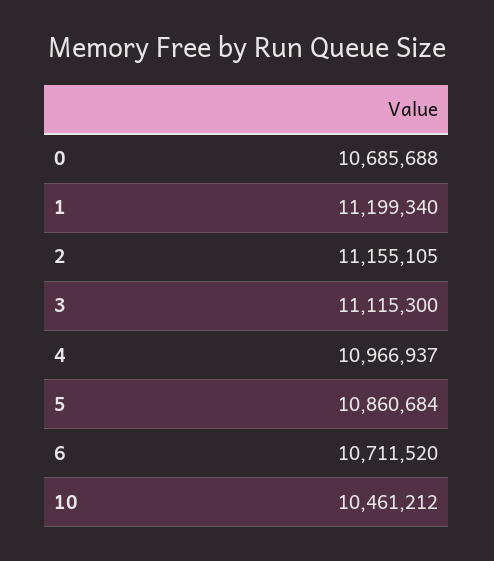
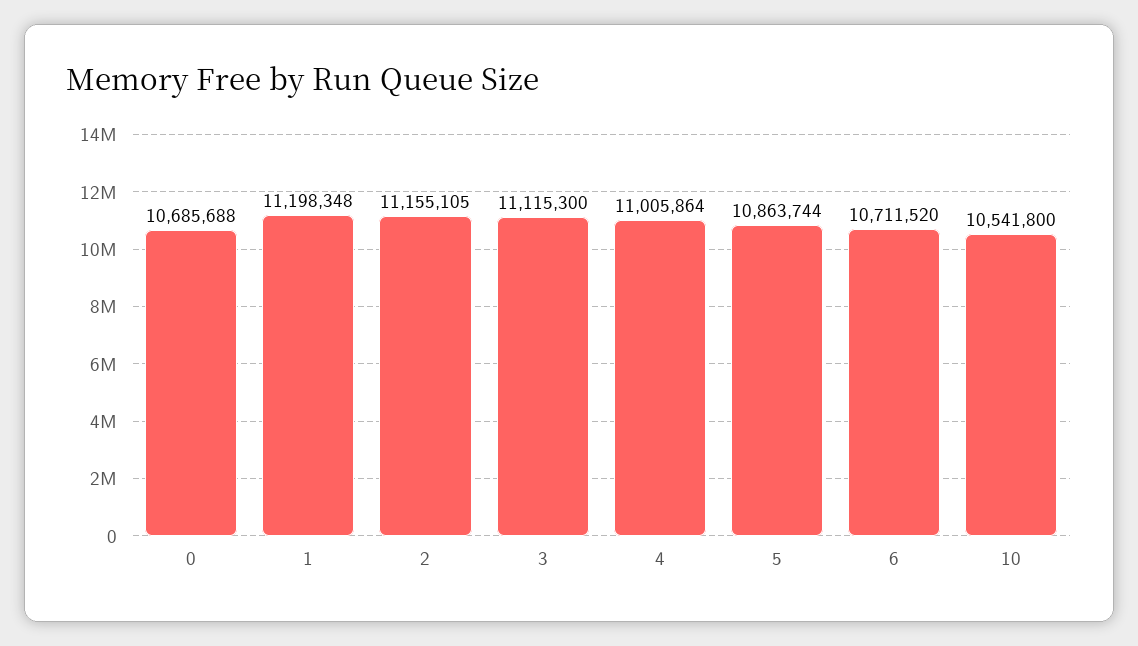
1: 11199340 -> 11198348
4: 10966937 -> 11005864
5: 10860684 -> 10863744
10: 10461212 -> 10541800

